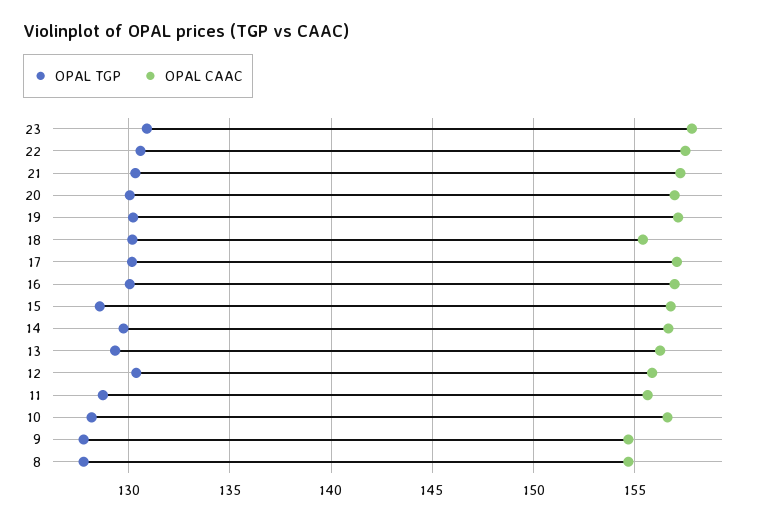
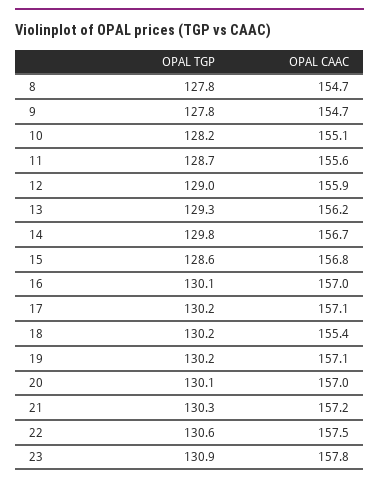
OPAL TGP, 12: 130.5 -> 129
OPAL CAAC, 10: 156.5 -> 155.1

